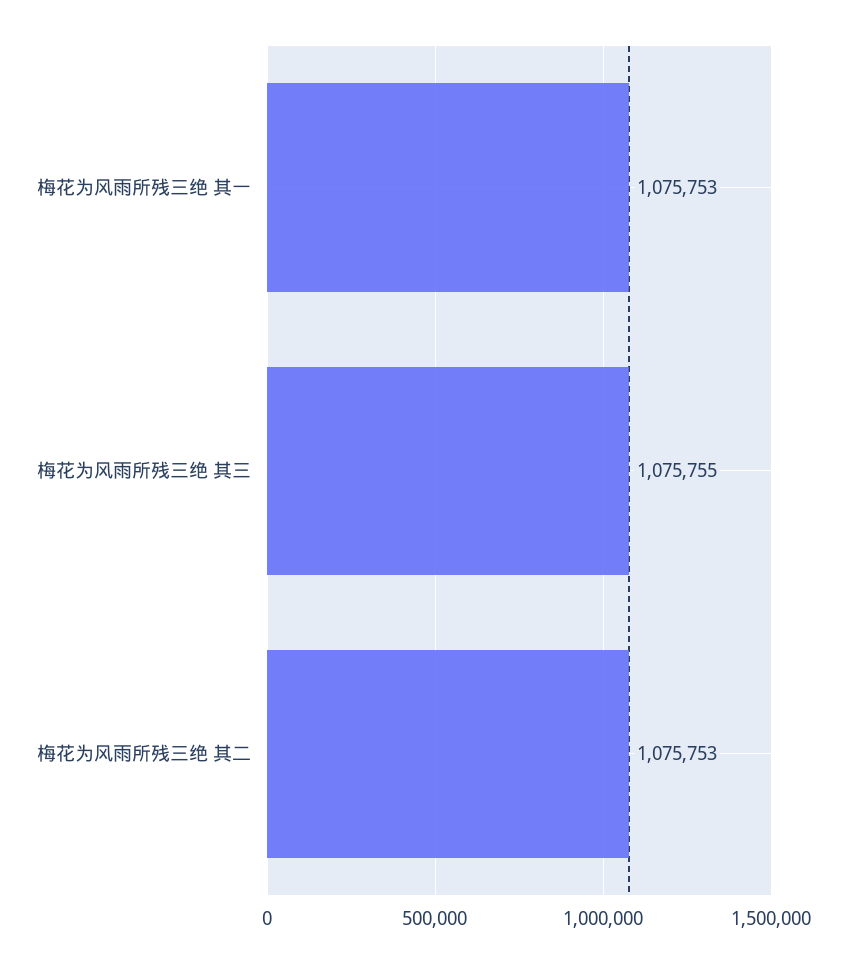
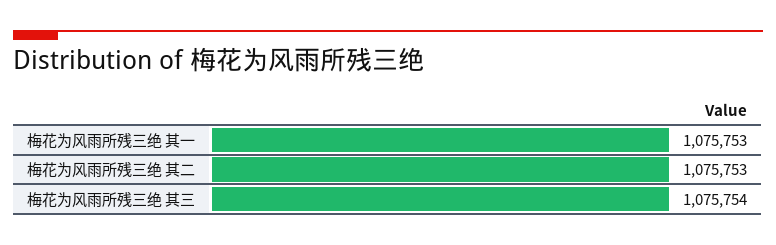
梅花为风雨所残三绝 其三: 1075755 -> 1075754

